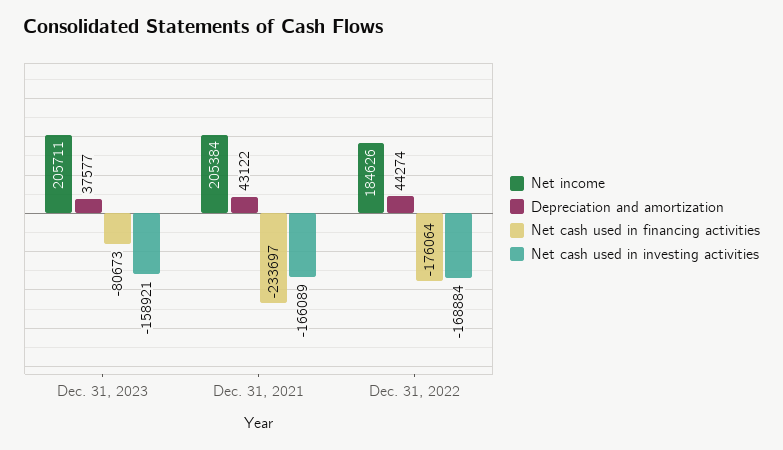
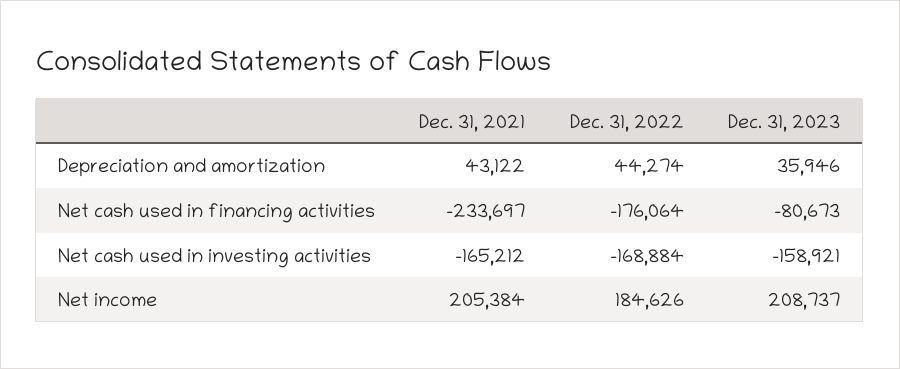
Net income, Dec. 31, 2023: 205711 -> 208737
Depreciation and amortization, Dec. 31, 2023: 37577 -> 35946
Net cash used in investing activities, Dec. 31, 2021: -166089 -> -165212

